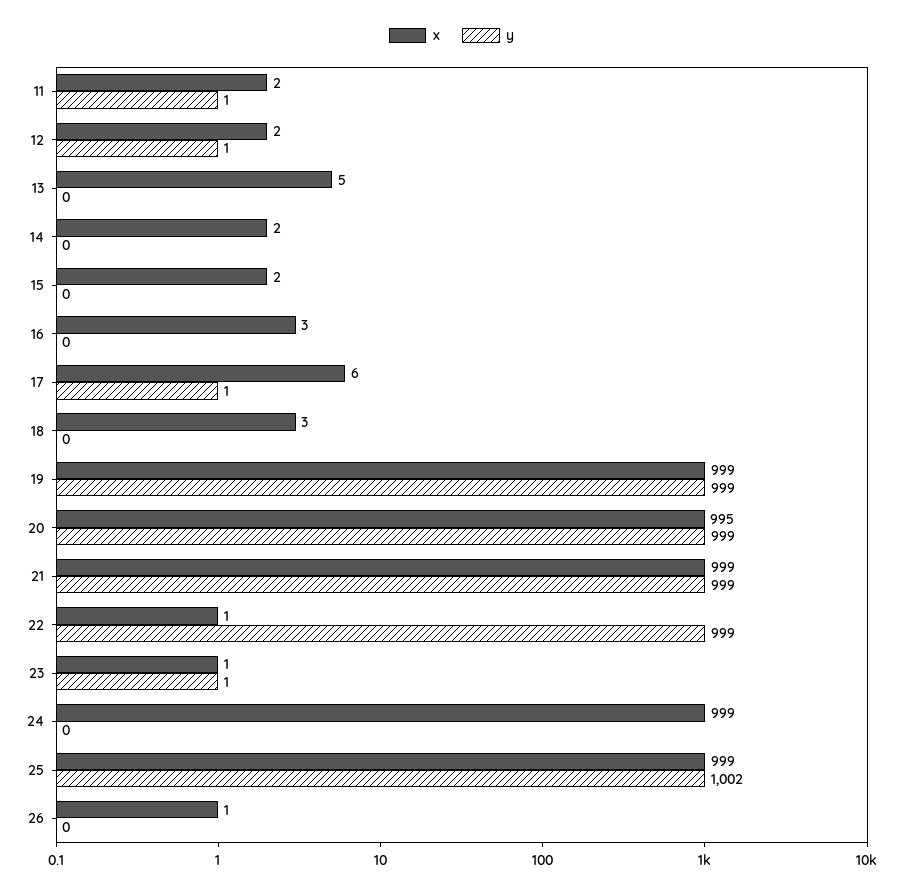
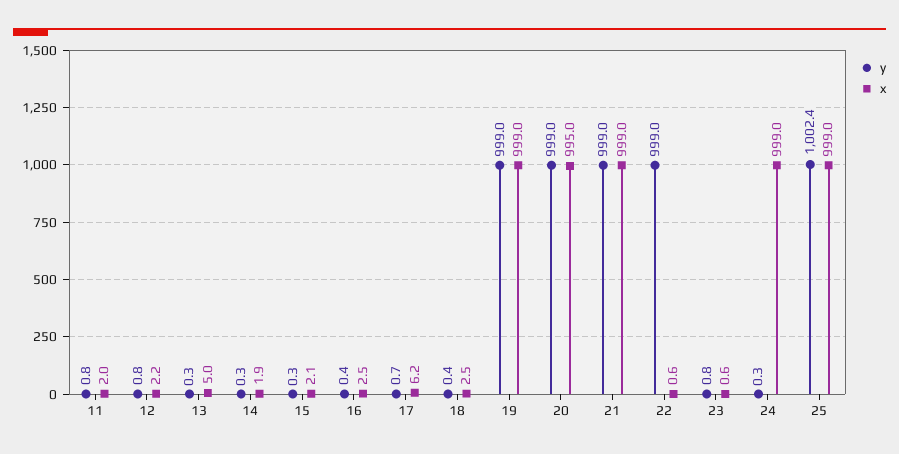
x, 26: 1 -> none
y, 26: 0 -> none

